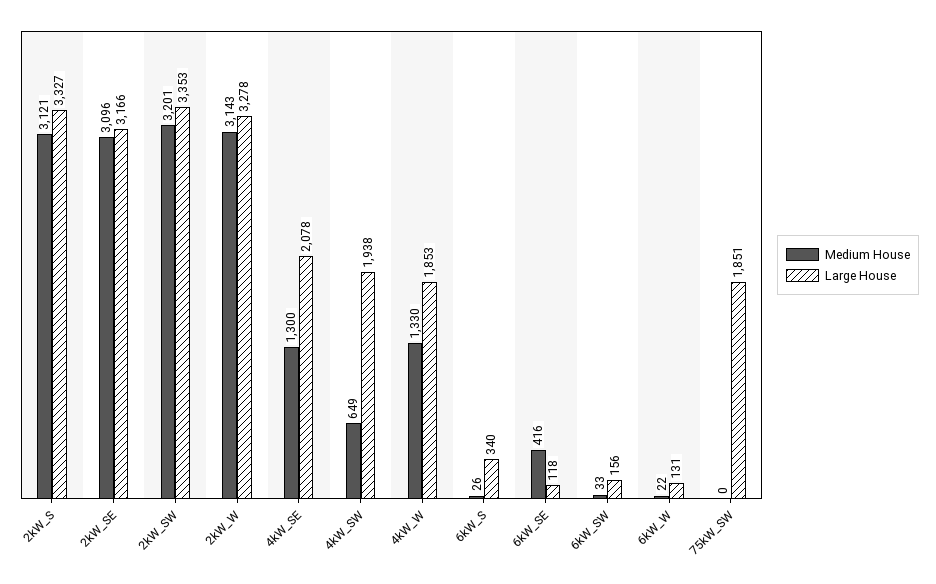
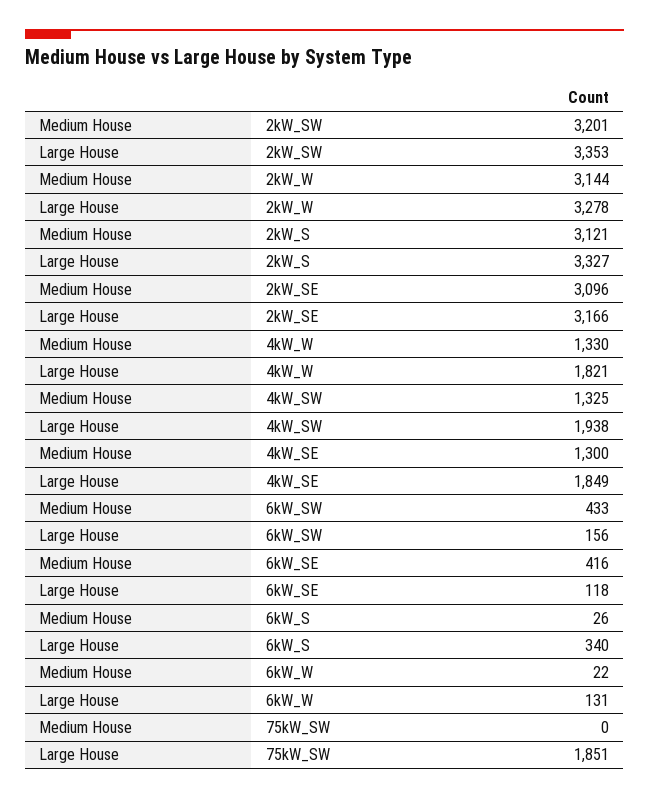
Medium House, 2kW_W: 3143 -> 3144
Large House, 4kW_SE: 2078 -> 1849
Medium House, 4kW_SW: 649 -> 1325
Large House, 4kW_W: 1853 -> 1821
Medium House, 6kW_SW: 33 -> 433

